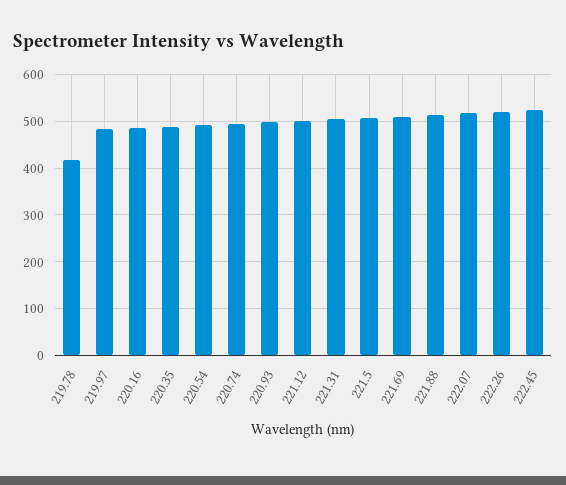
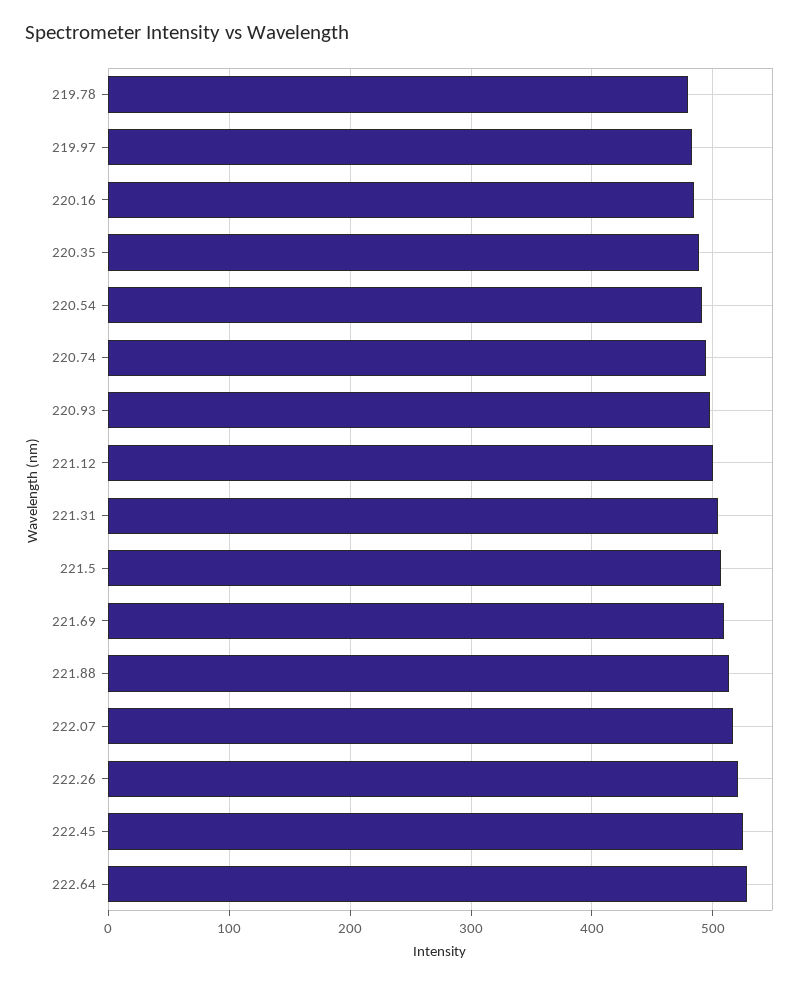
219.78: 420 -> 480
222.64: none -> 530

